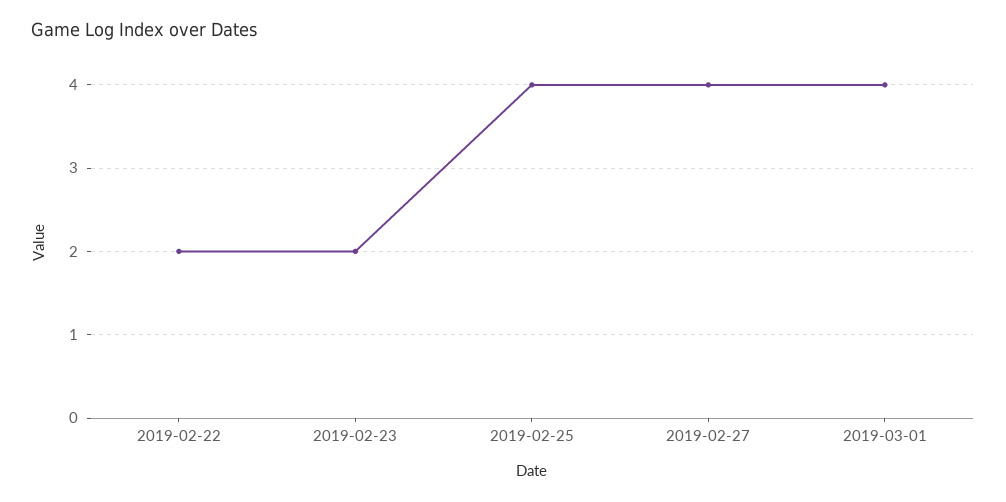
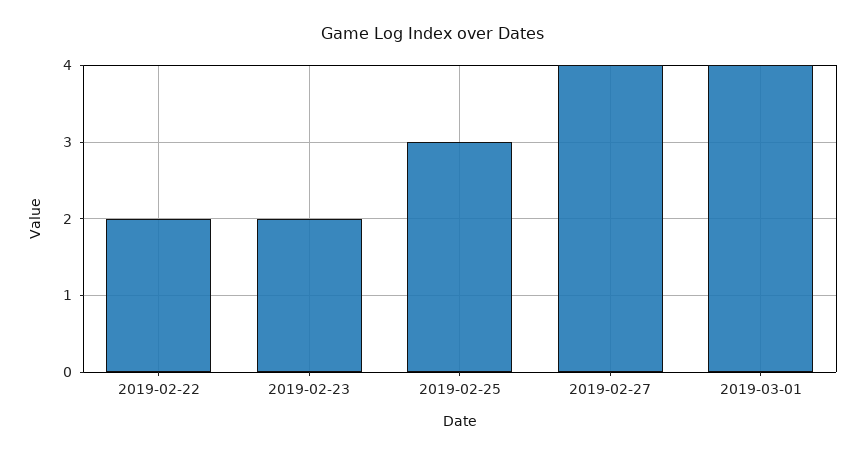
2019-02-25: 4 -> 3

